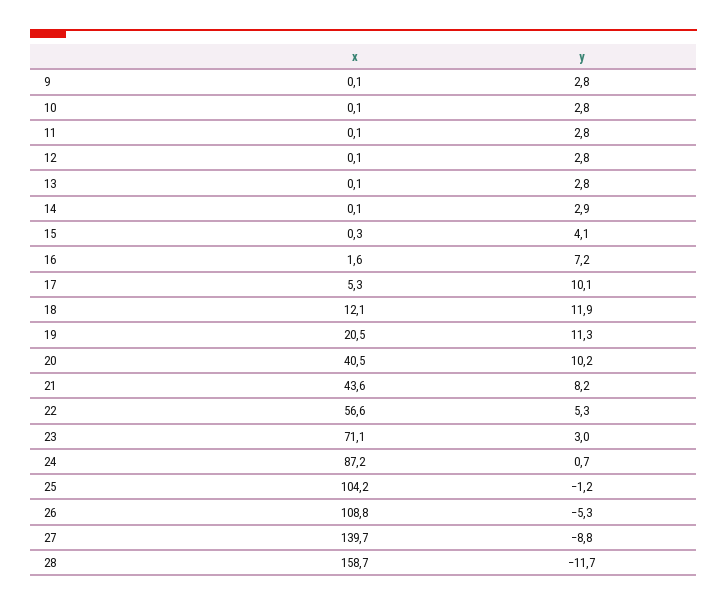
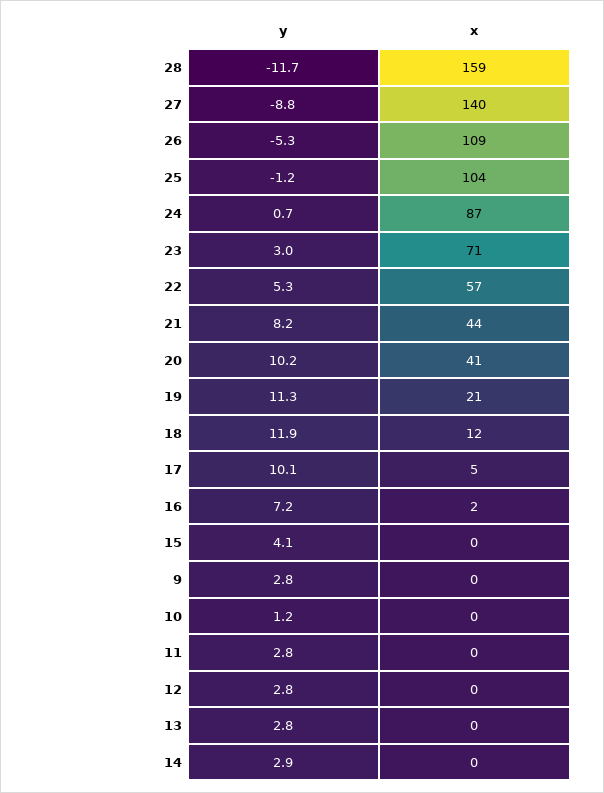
y, 10: 2.8 -> 1.2

